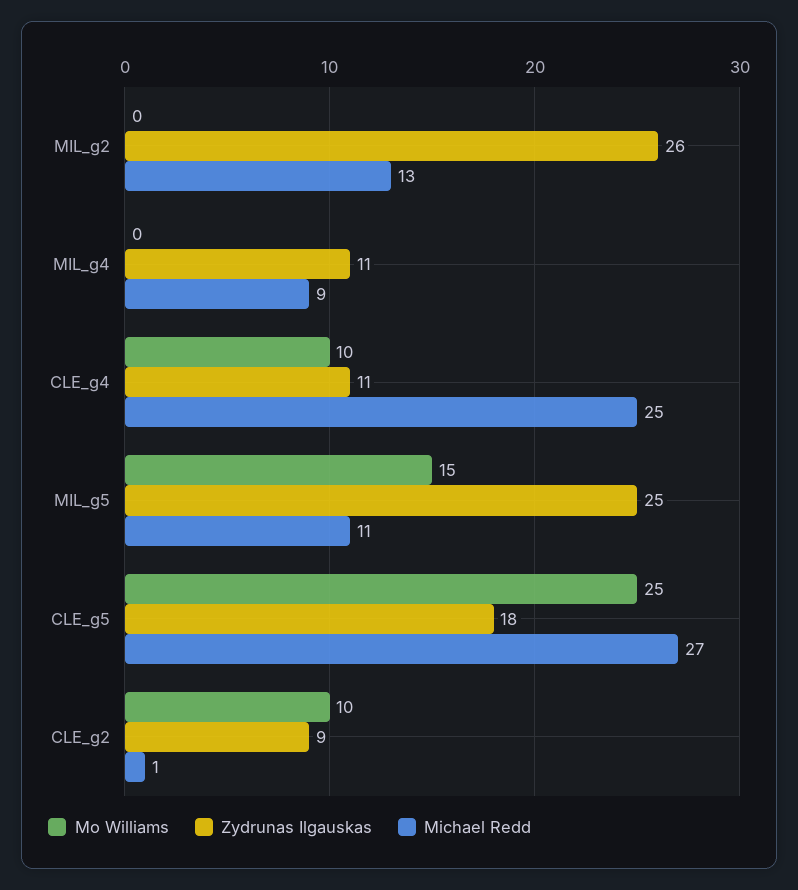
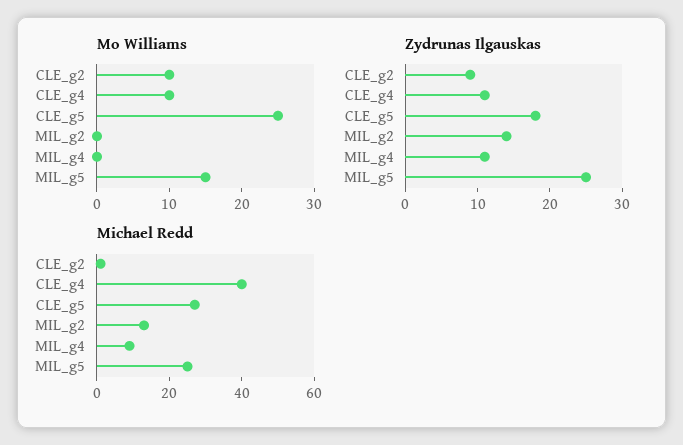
Zydrunas Ilgauskas, MIL_g2: 26 -> 15
Michael Redd, CLE_g4: 25 -> 40
Michael Redd, MIL_g5: 11 -> 25

